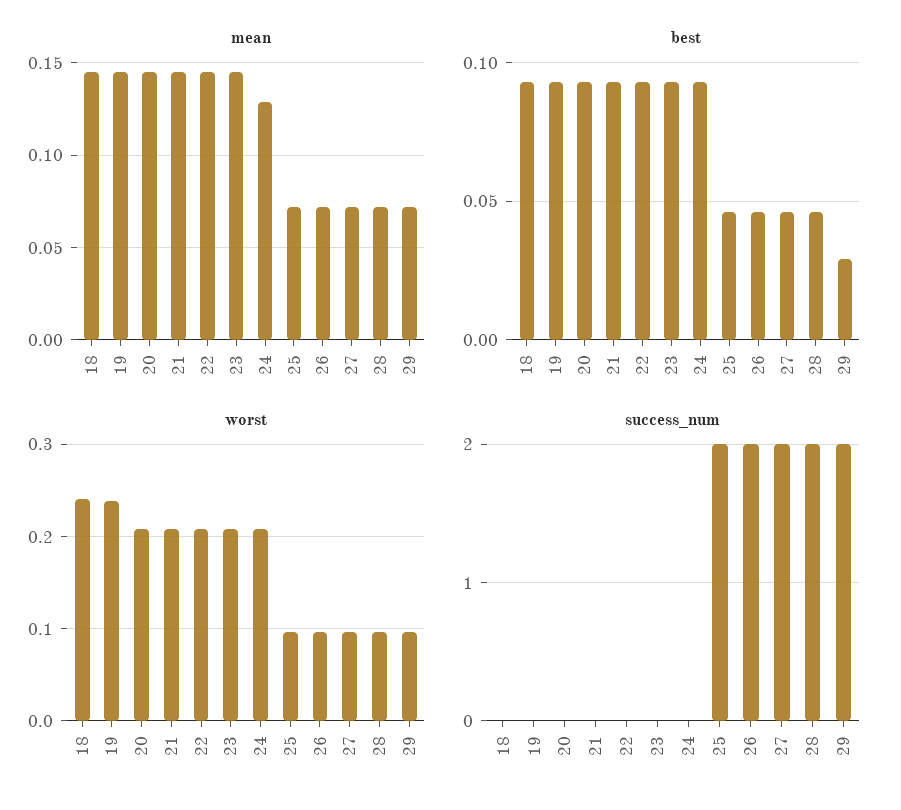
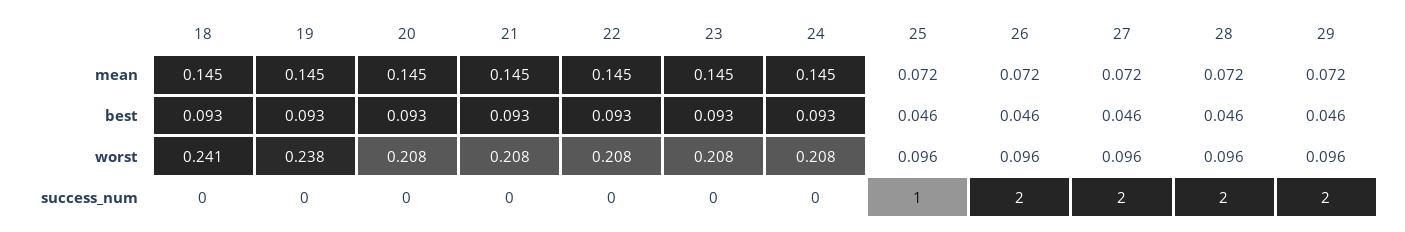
mean, 24: 0.13 -> 0.145
best, 29: 0.03 -> 0.046
success_num, 25: 2 -> 1

